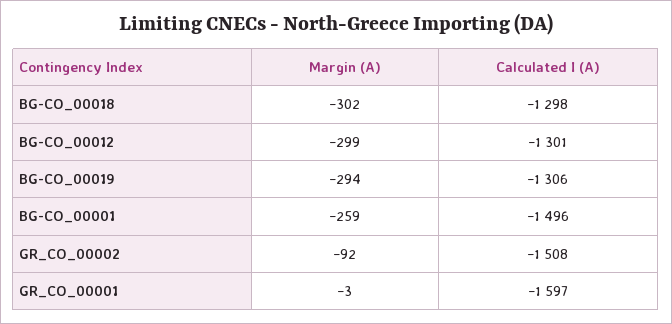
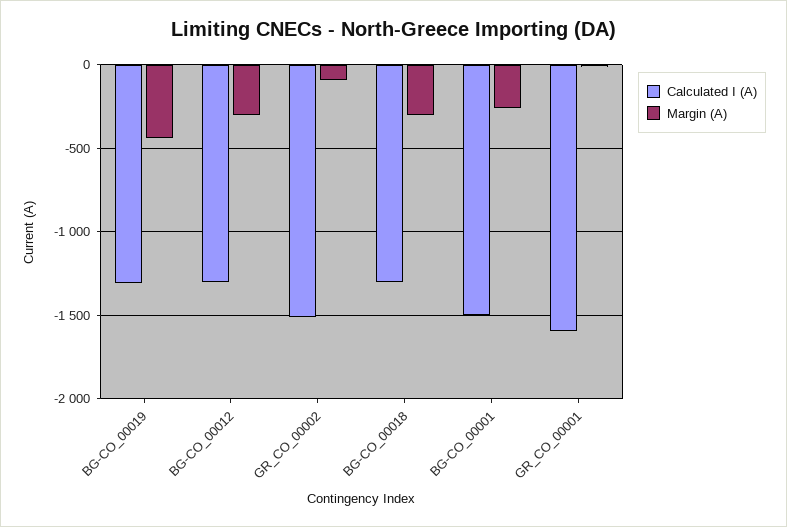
Margin (A), BG-CO_00019: -294 -> -450

